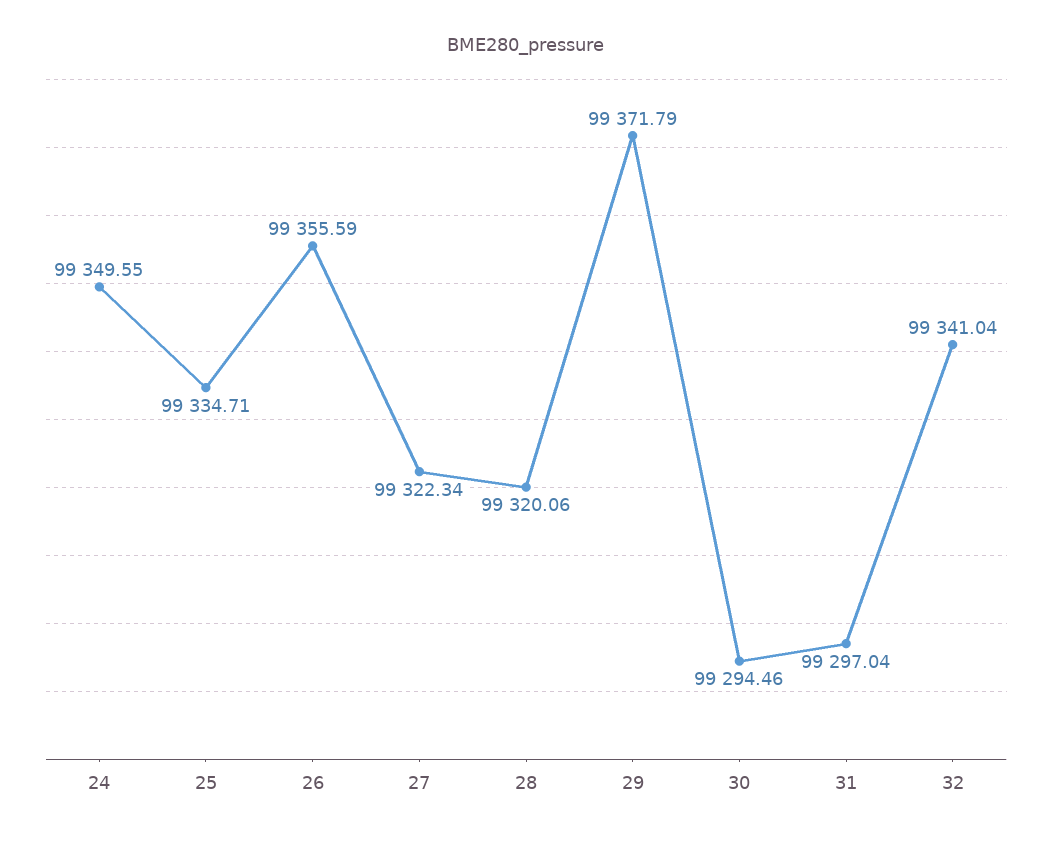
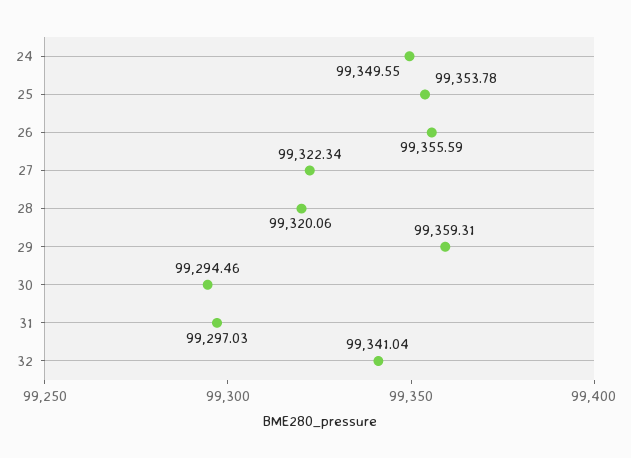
25: 99334.71 -> 99353.78
29: 99371.79 -> 99359.31
31: 99297.04 -> 99297.03

